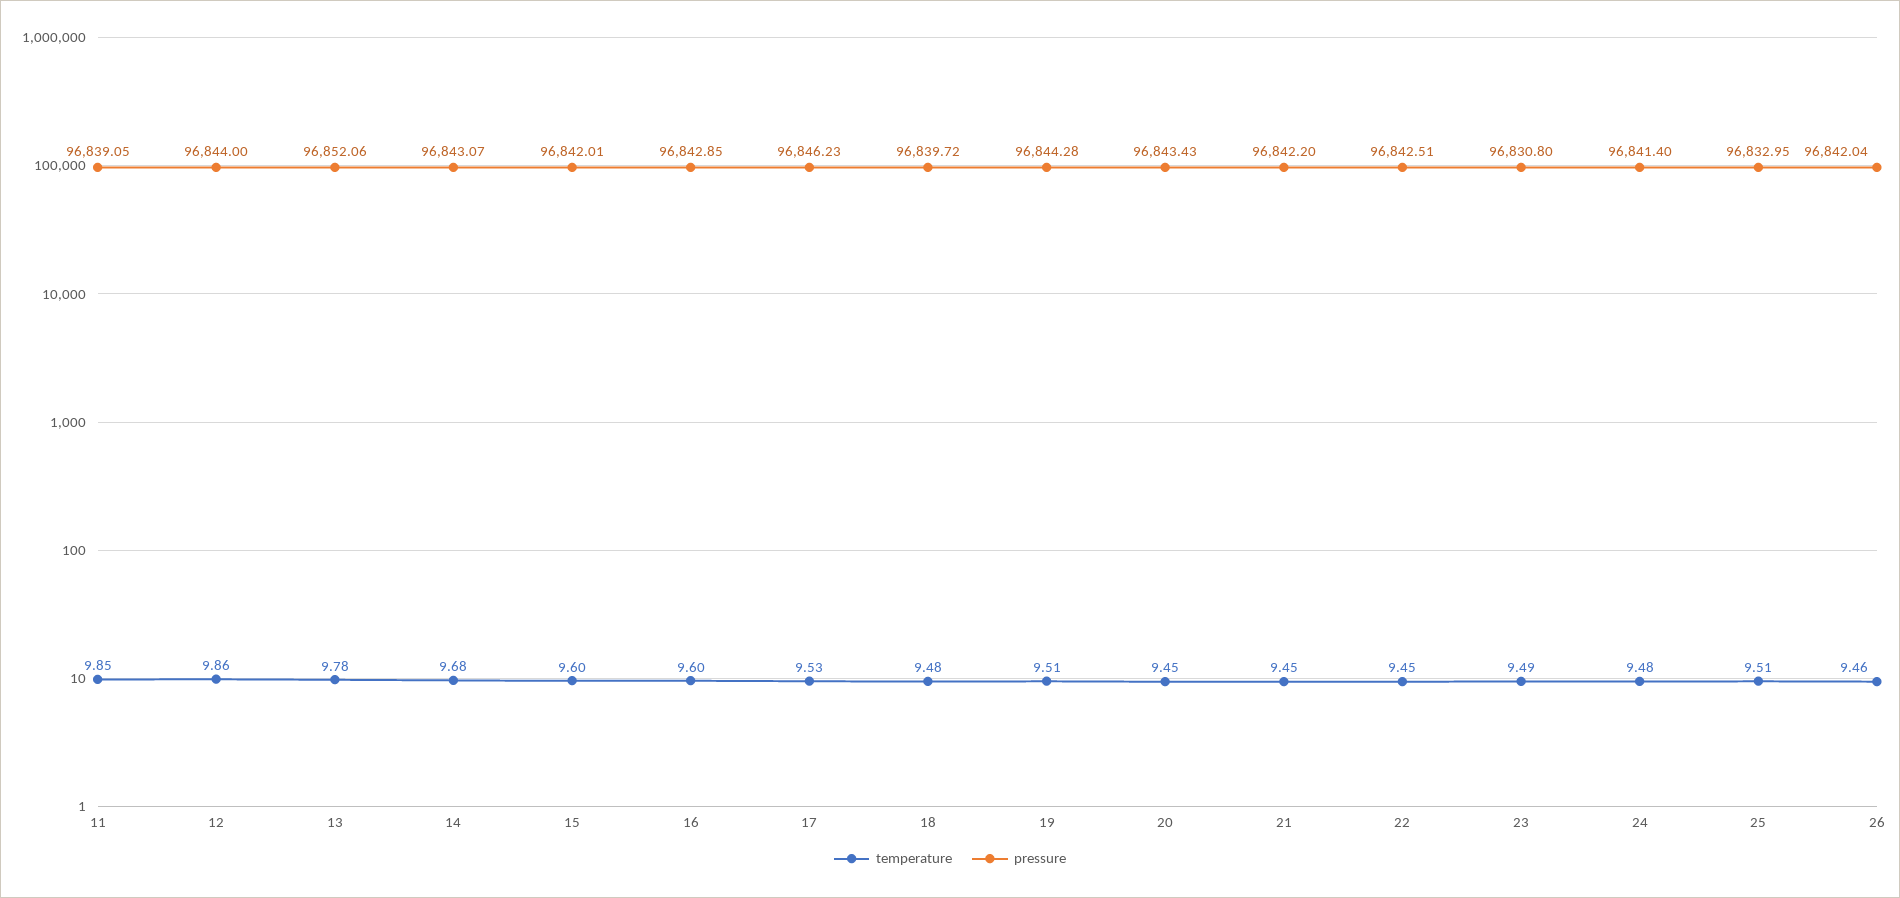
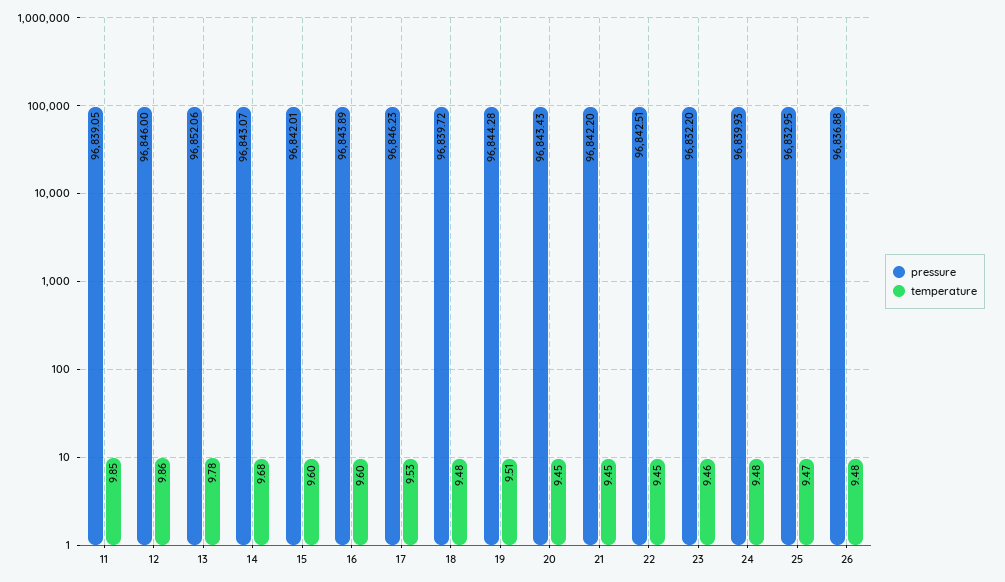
pressure, 12: 96844 -> 96846
pressure, 16: 96842.85 -> 96843.89
temperature, 23: 9.49 -> 9.46
pressure, 23: 96830.8 -> 96832.2
pressure, 24: 96841.4 -> 96839.93
temperature, 25: 9.51 -> 9.47
temperature, 26: 9.46 -> 9.48
pressure, 26: 96842.04 -> 96836.88

